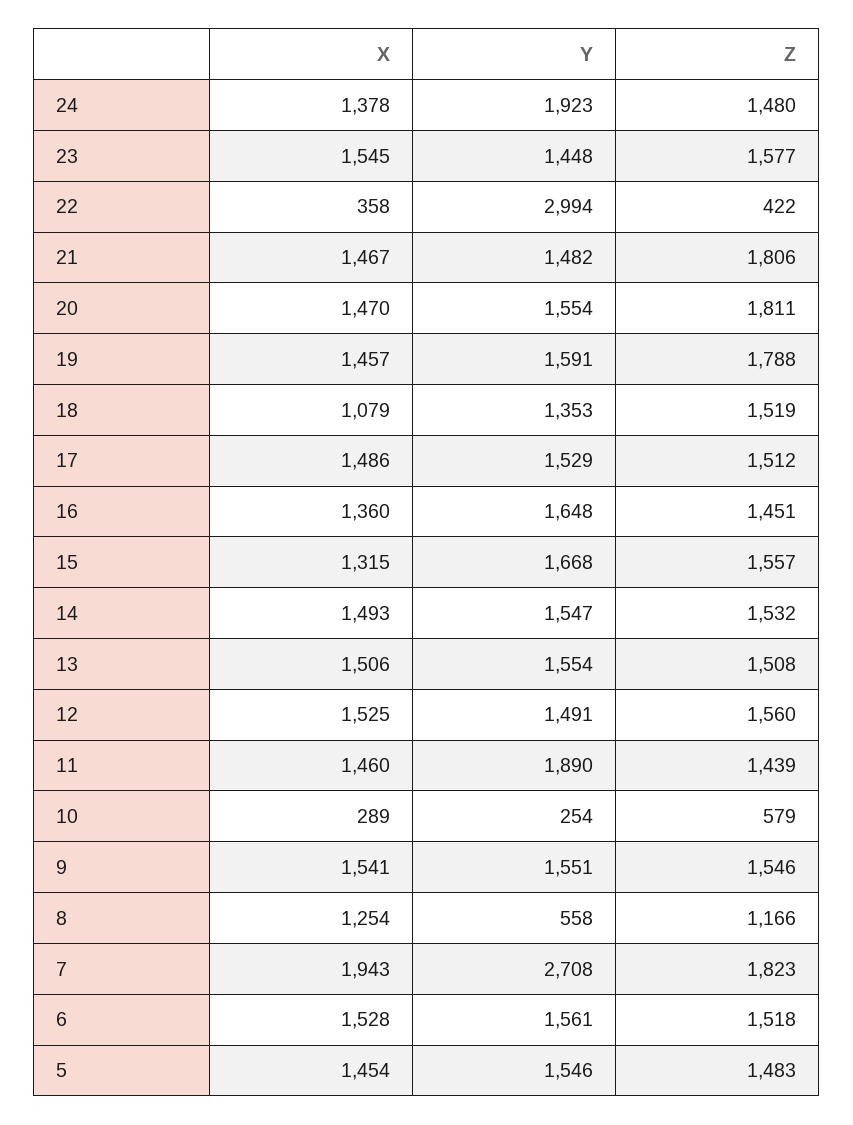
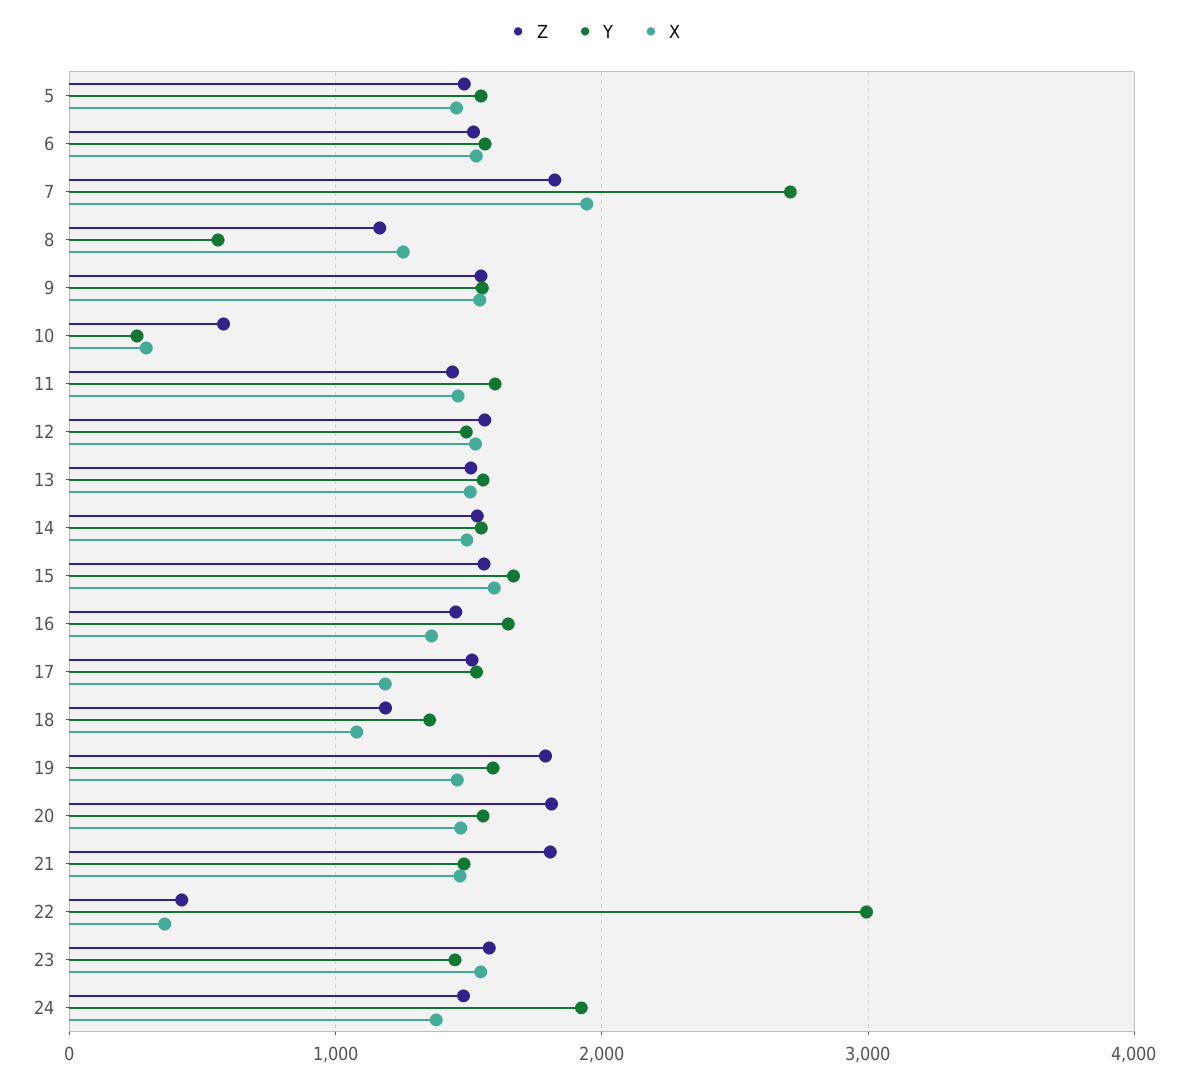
Z, 18: 1519 -> 1200
X, 17: 1486 -> 1200
X, 15: 1315 -> 1600
Y, 11: 1890 -> 1600

